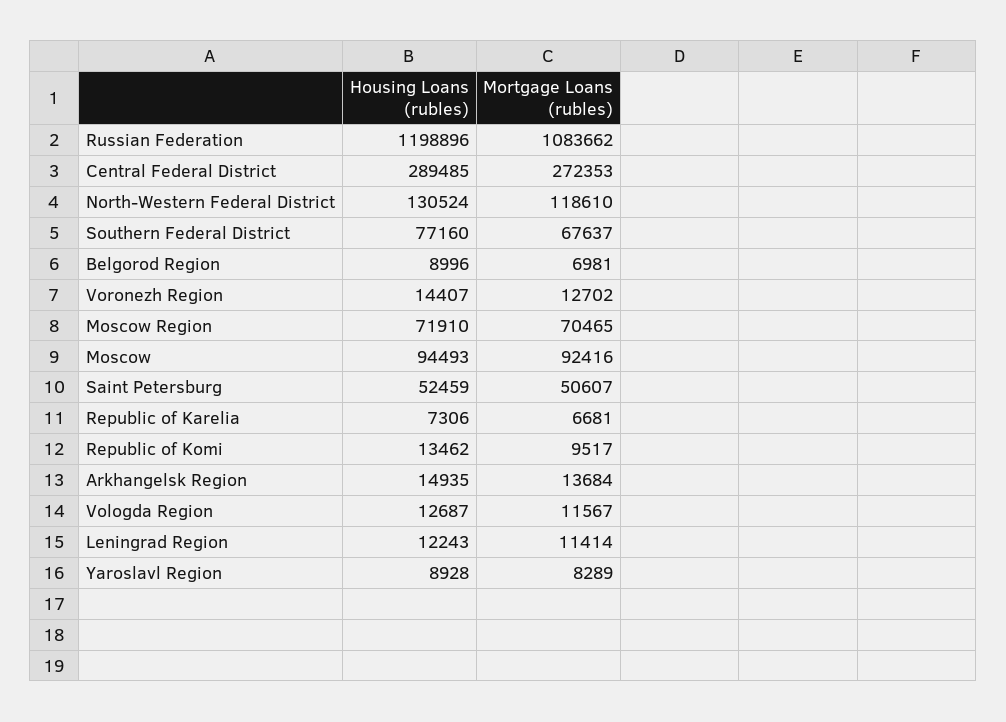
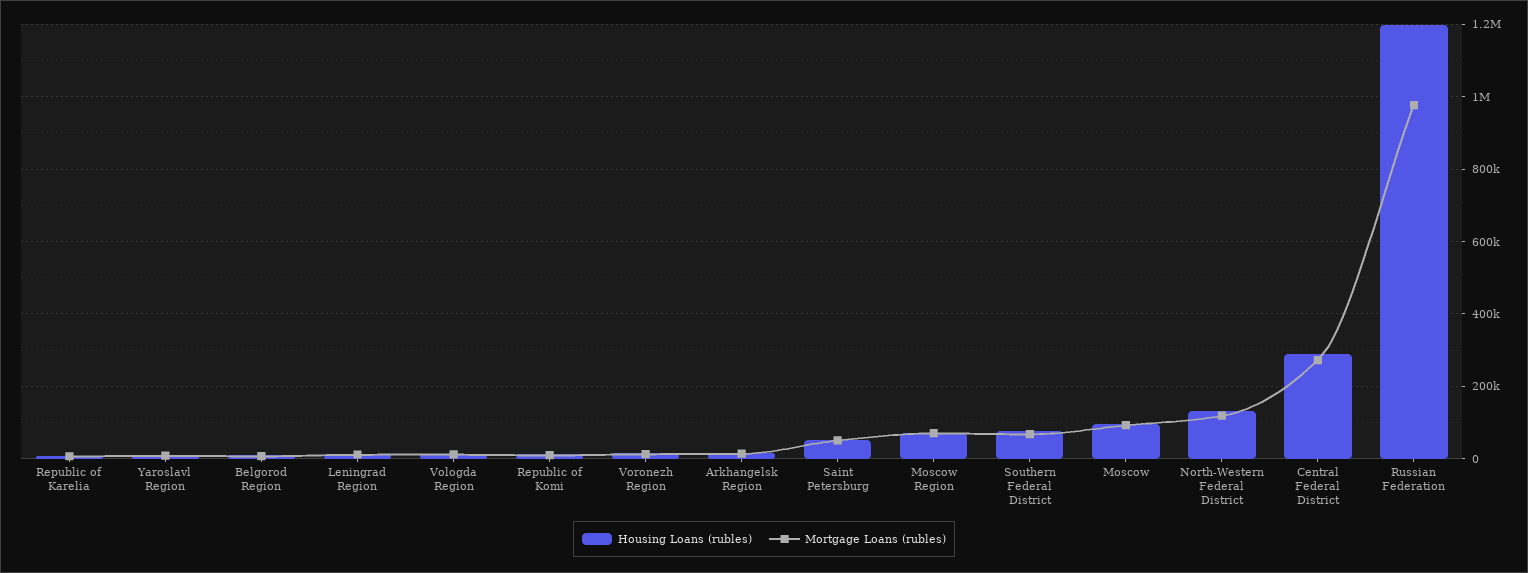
Mortgage Loans (rubles), Russian Federation: 1083662 -> 980000

